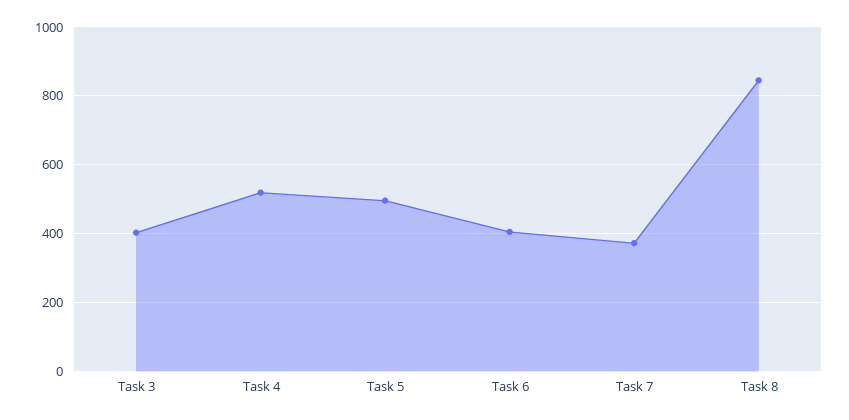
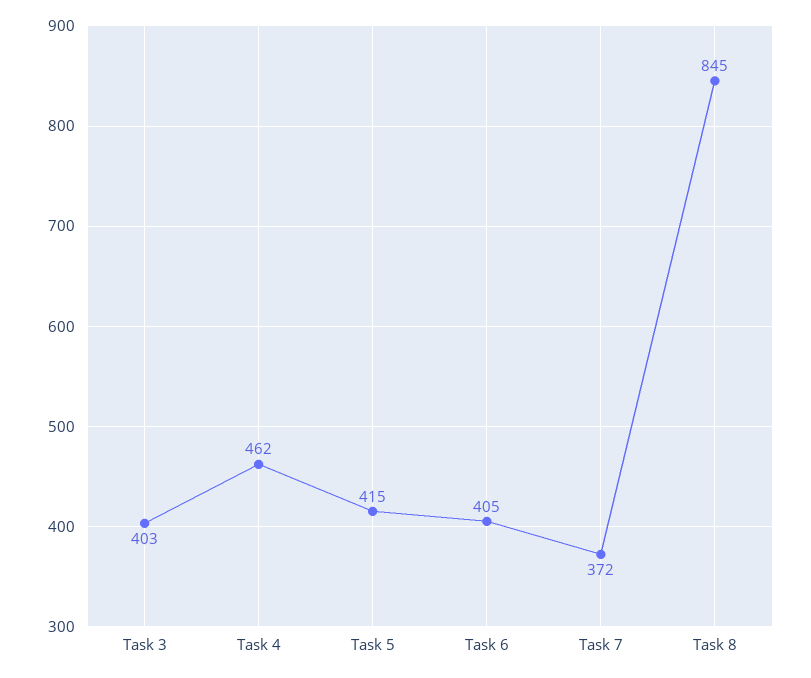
Task 4: 520 -> 462
Task 5: 500 -> 415

